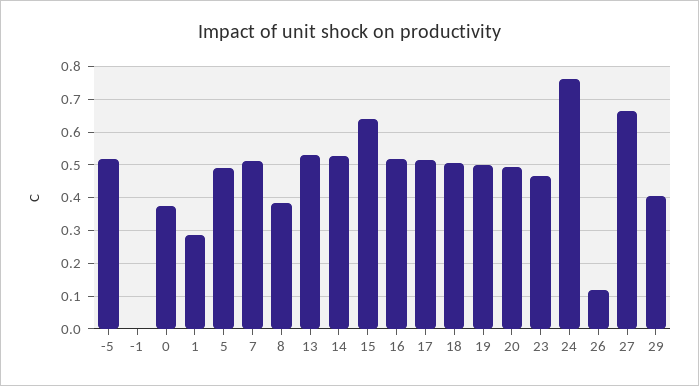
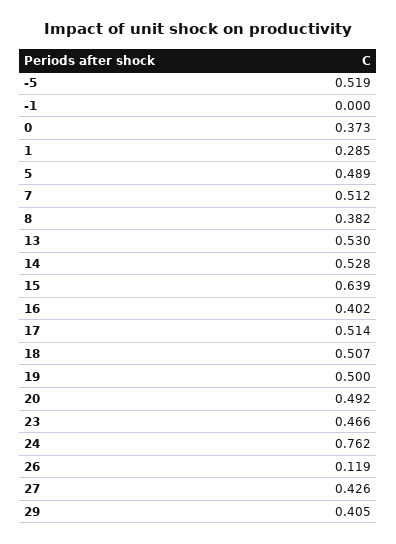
16: 0.52 -> 0.402
27: 0.66 -> 0.426

